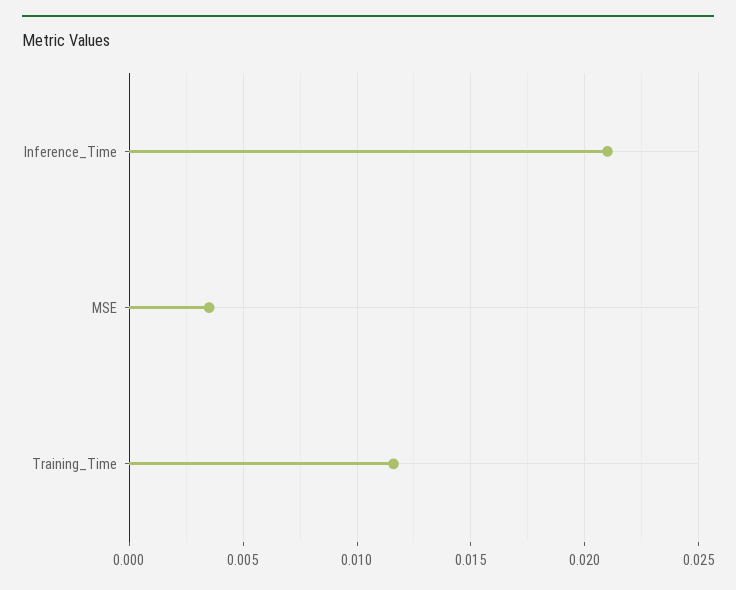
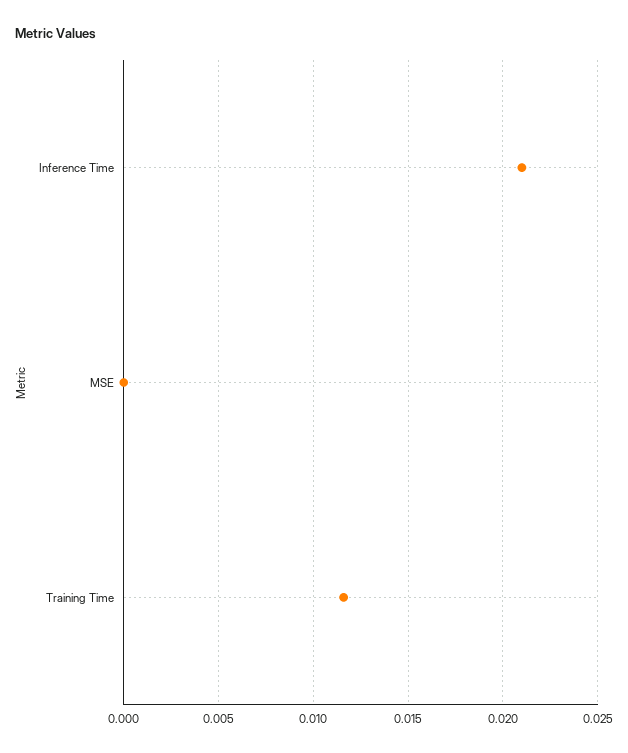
MSE: 0.0035 -> 0

